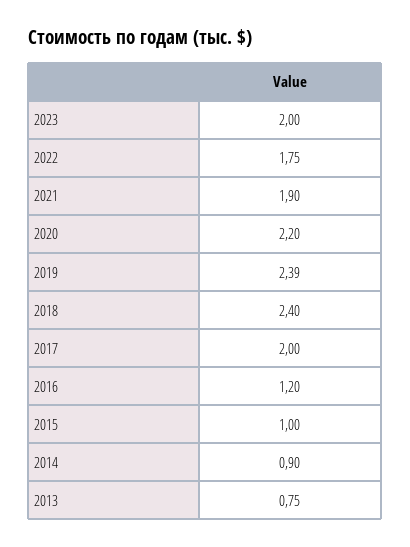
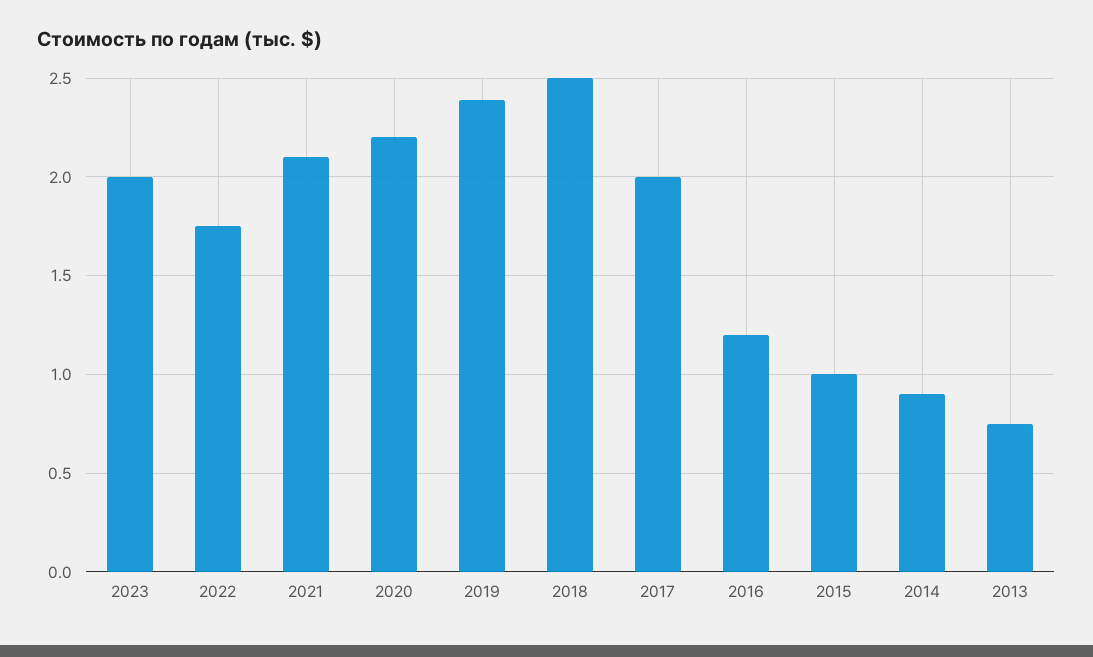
2021: 1.9 -> 2.1
2018: 2.4 -> 2.5

